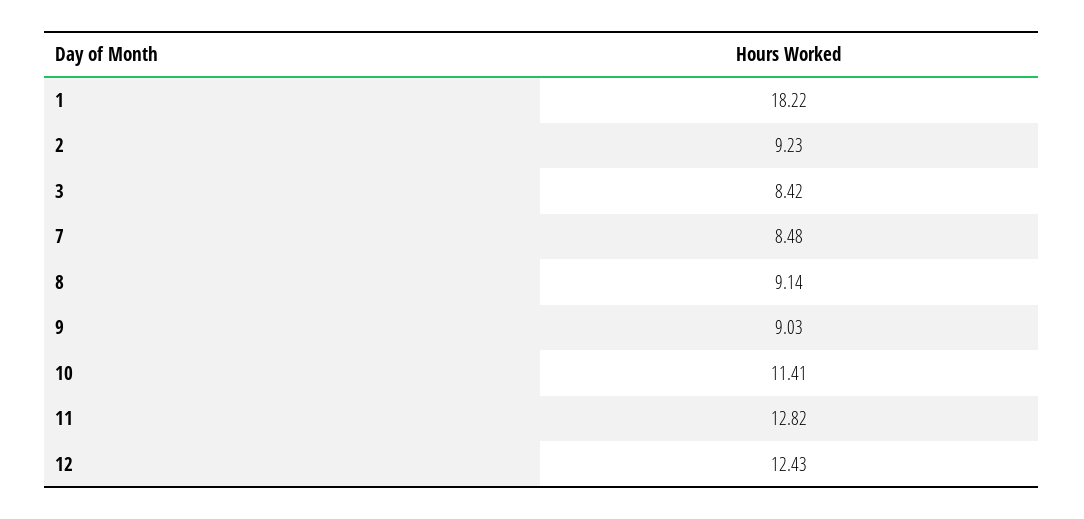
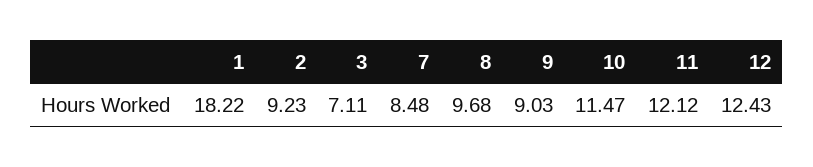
3: 8.42 -> 7.11
8: 9.14 -> 9.68
10: 11.41 -> 11.47
11: 12.82 -> 12.12

